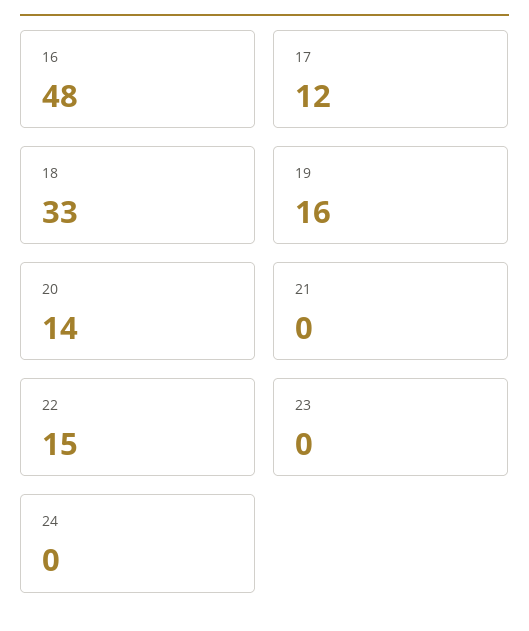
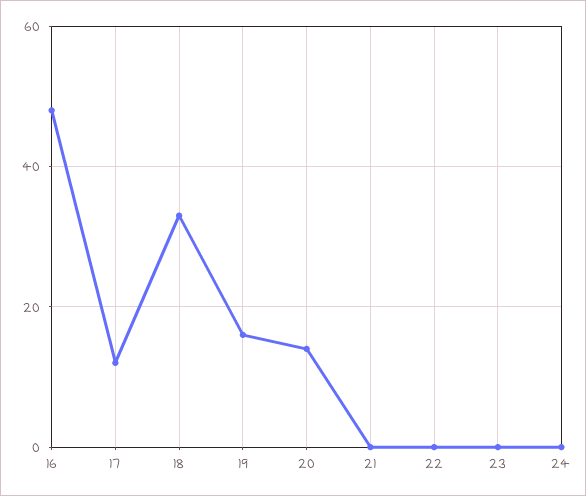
22: 15 -> 0

